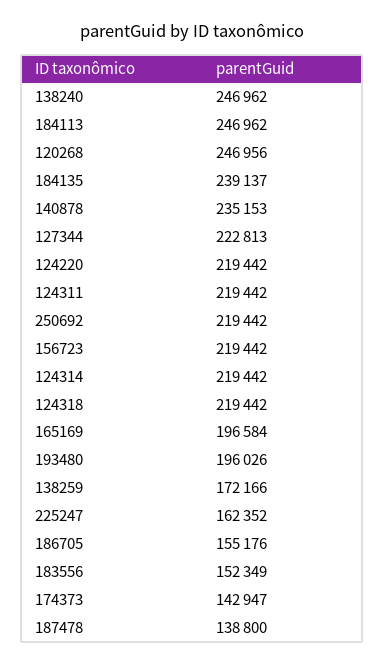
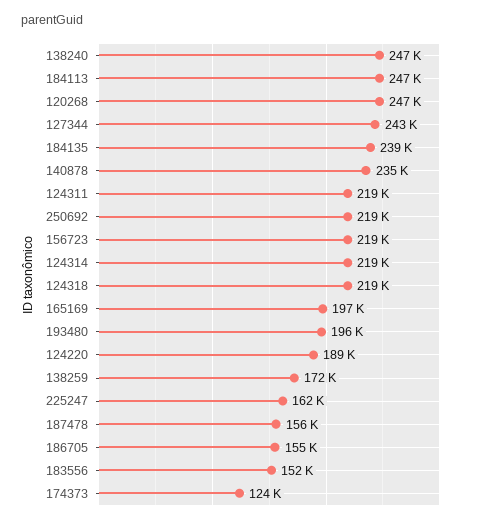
127344: 222813 -> 243000
124220: 219442 -> 189000
174373: 142947 -> 124000
187478: 138800 -> 156000

